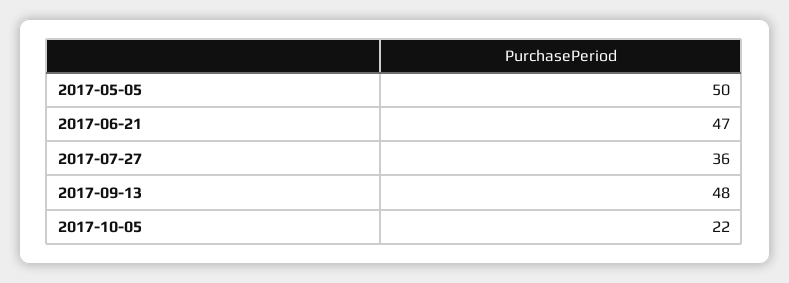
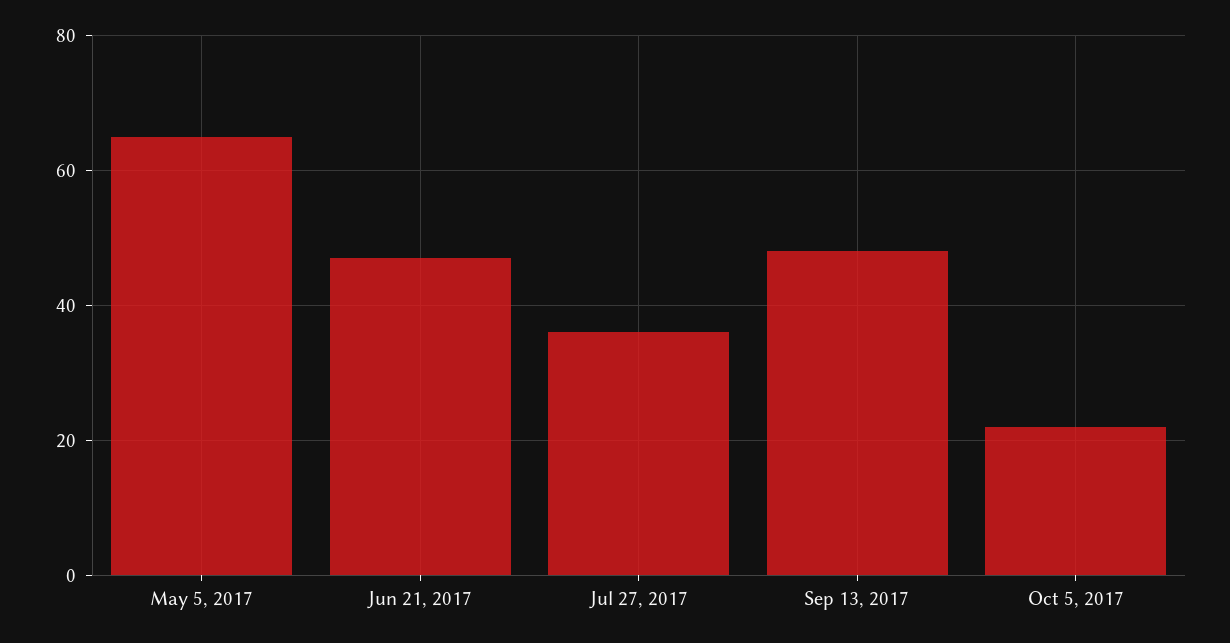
2017-05-05: 50 -> 65

